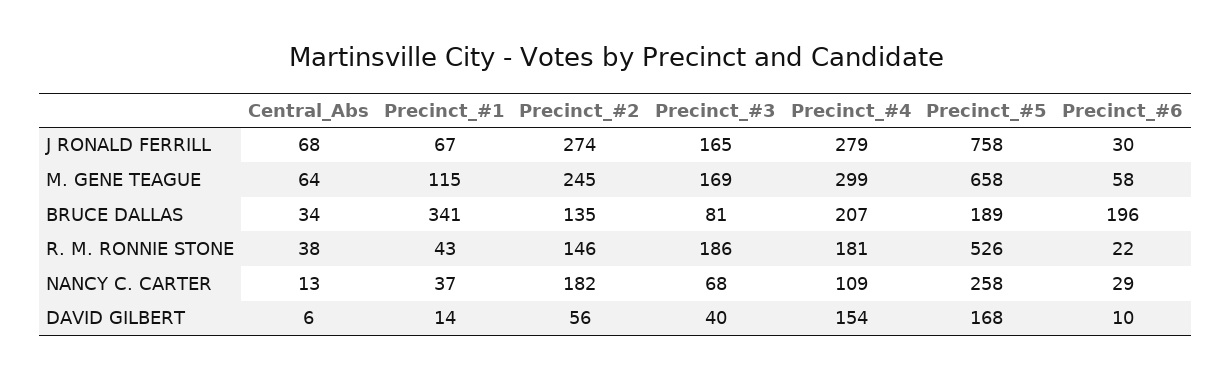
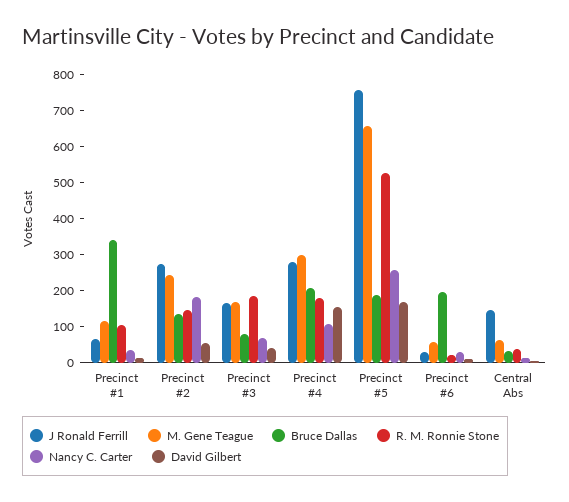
J RONALD FERRILL, Central_Abs: 68 -> 150
R. M. RONNIE STONE, Precinct_#1: 43 -> 100

